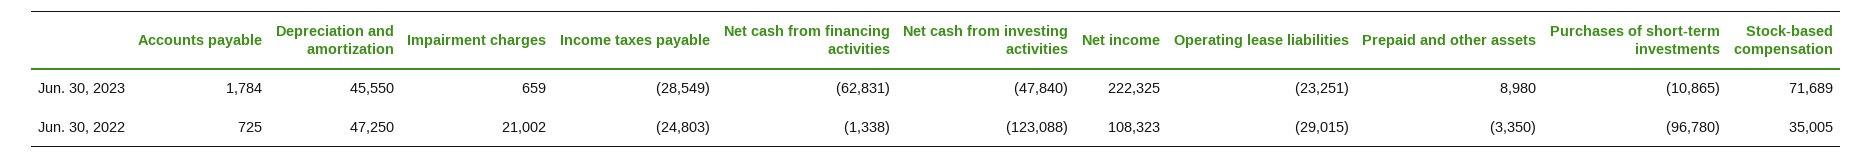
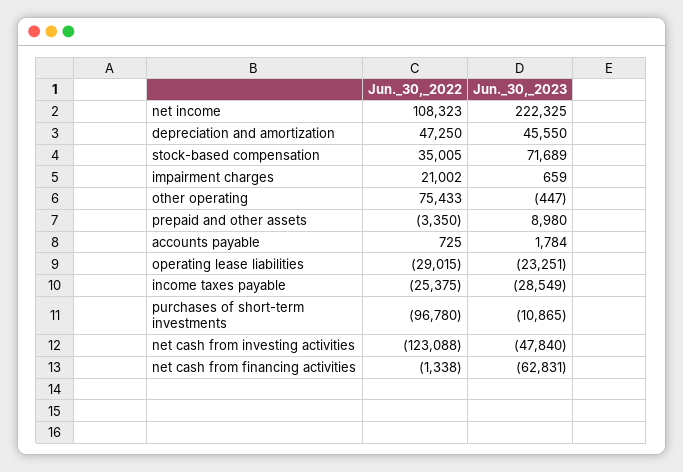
Income taxes payable, Jun. 30, 2022: -24803 -> -25375
other operating, Jun. 30, 2022: none -> 75433
other operating, Jun. 30, 2023: none -> -447

